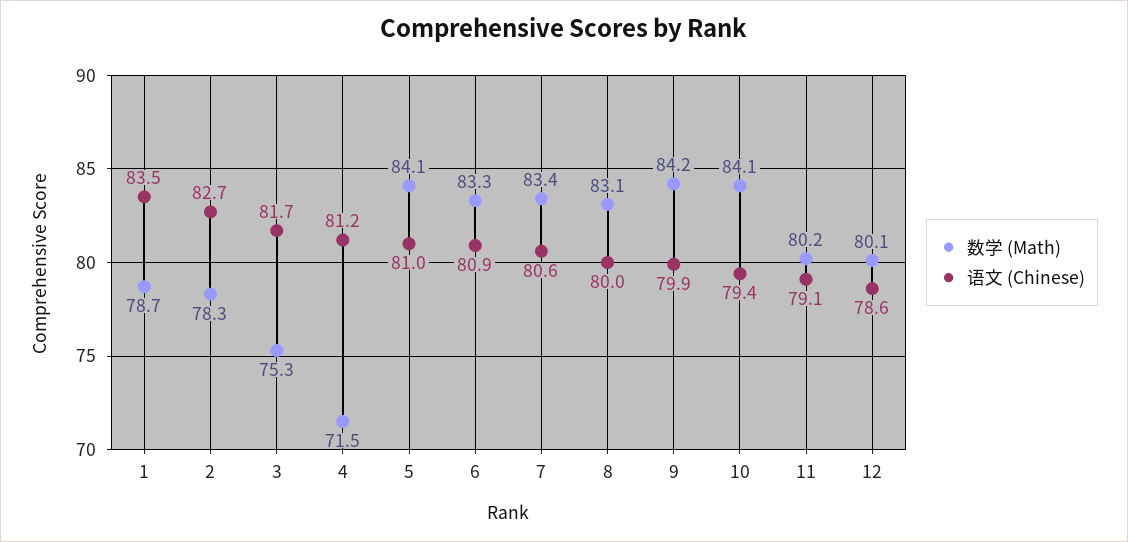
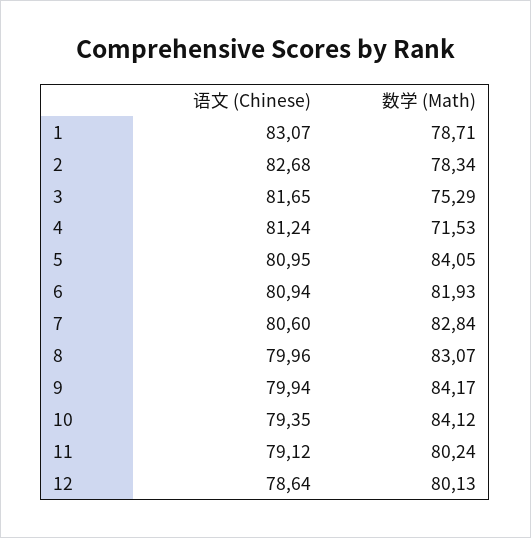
语文 (Chinese), 1: 83.5 -> 83.07
数学 (Math), 6: 83.3 -> 81.93
数学 (Math), 7: 83.4 -> 82.84

